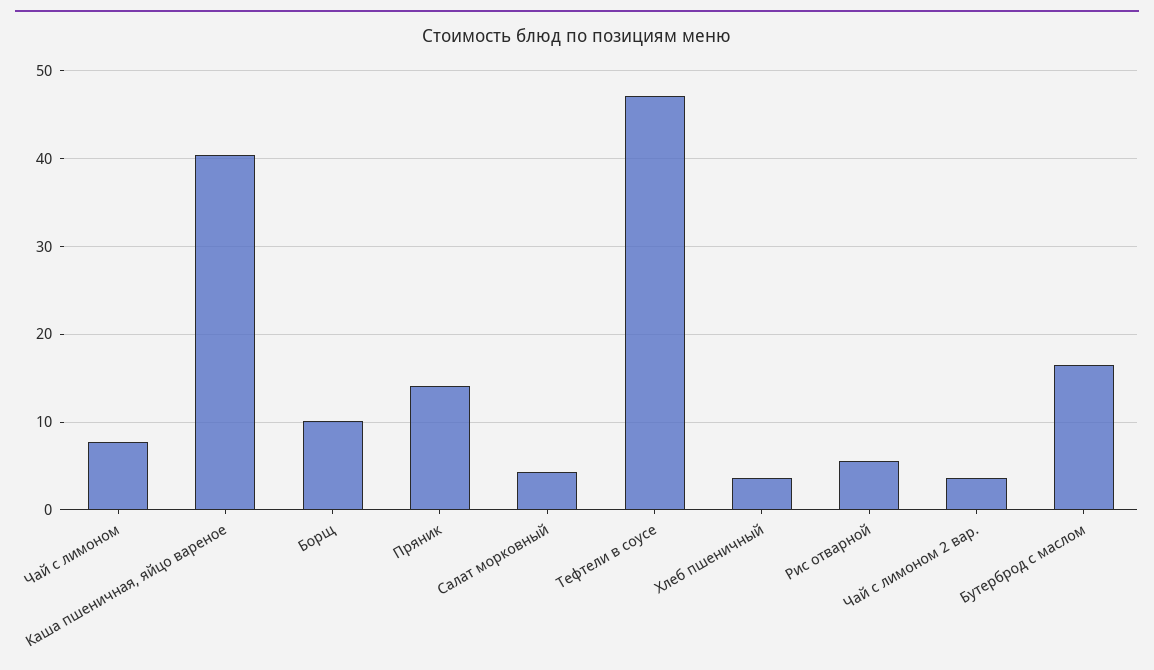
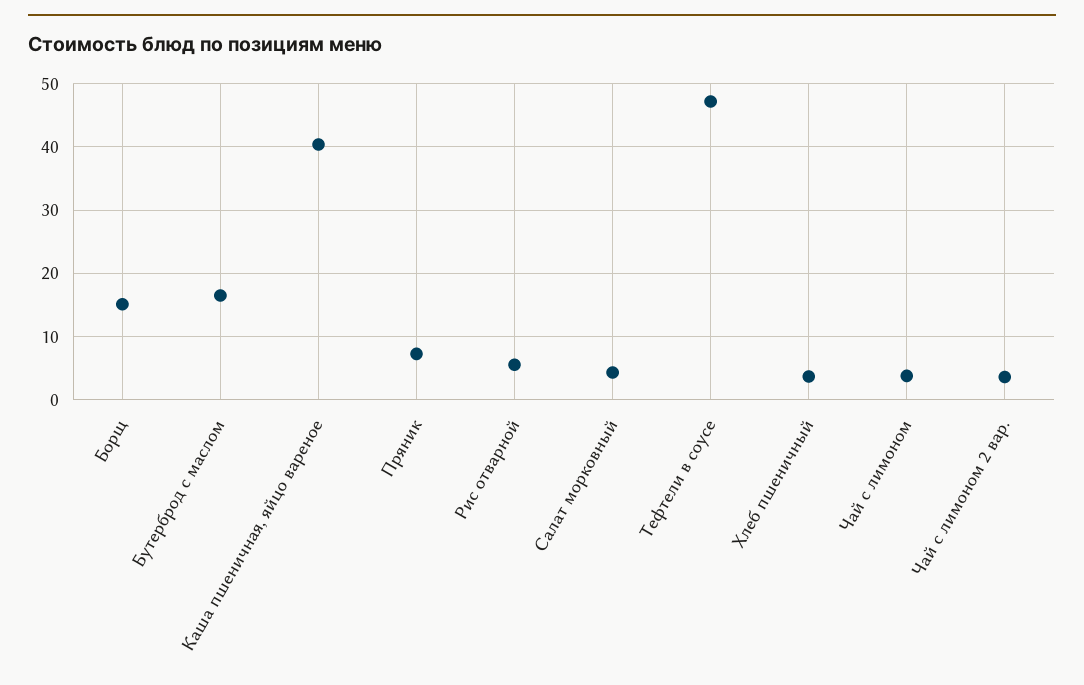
Чай с лимоном: 8 -> 4
Борщ: 10 -> 15
Пряник: 14 -> 7

